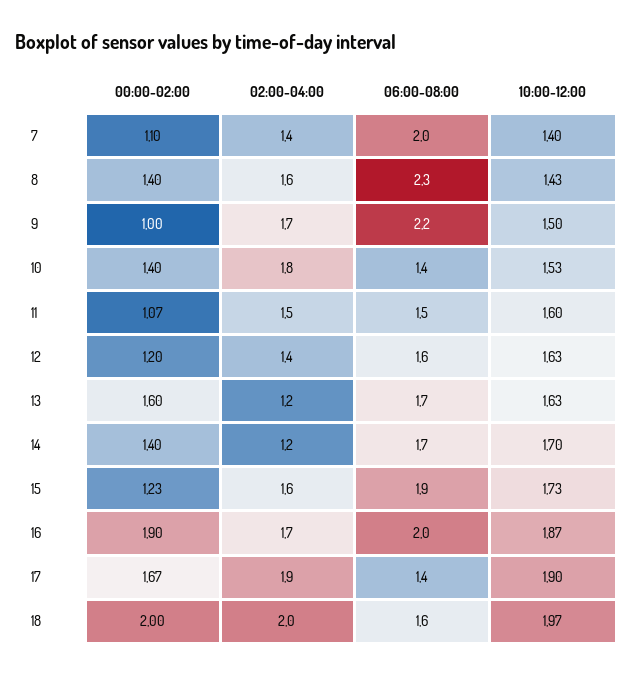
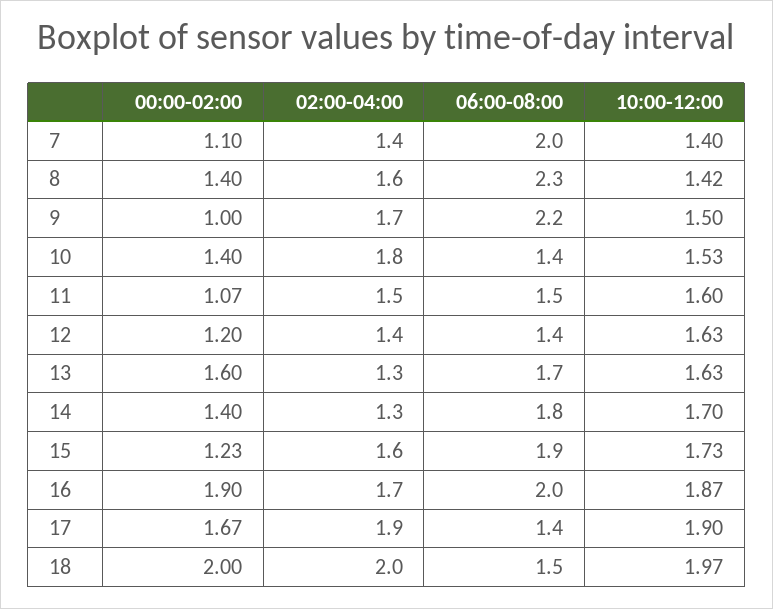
10:00-12:00, 8: 1.43 -> 1.42
06:00-08:00, 12: 1.6 -> 1.4
02:00-04:00, 13: 1.2 -> 1.3
02:00-04:00, 14: 1.2 -> 1.3
06:00-08:00, 14: 1.7 -> 1.8
06:00-08:00, 18: 1.6 -> 1.5

